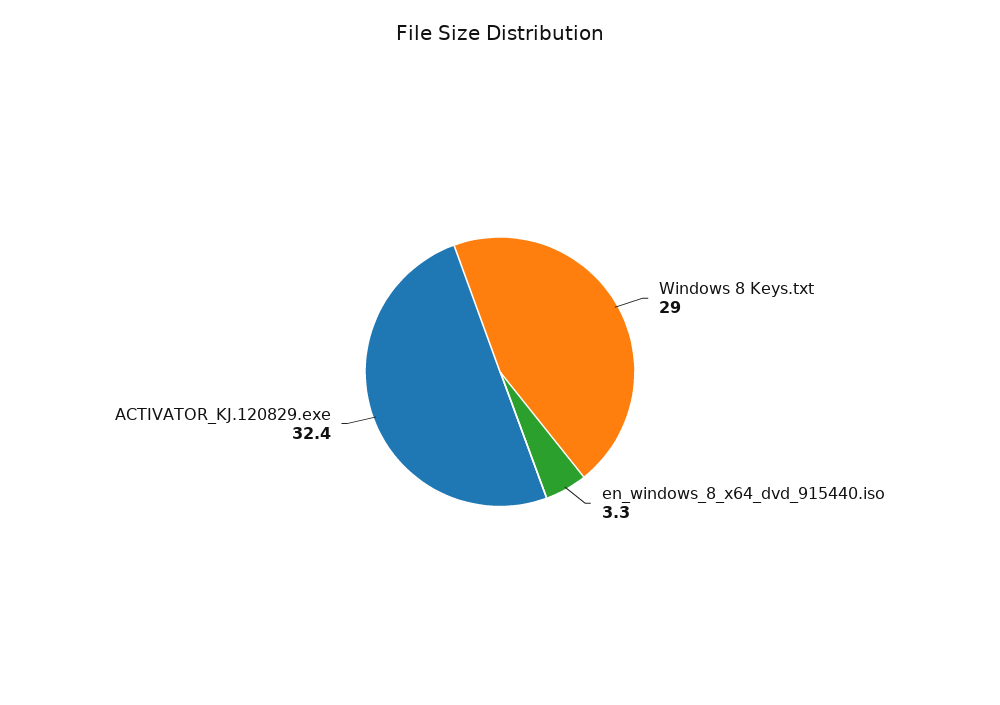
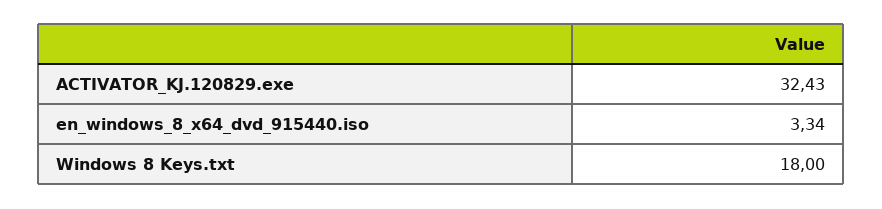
Windows 8 Keys.txt: 29 -> 18

